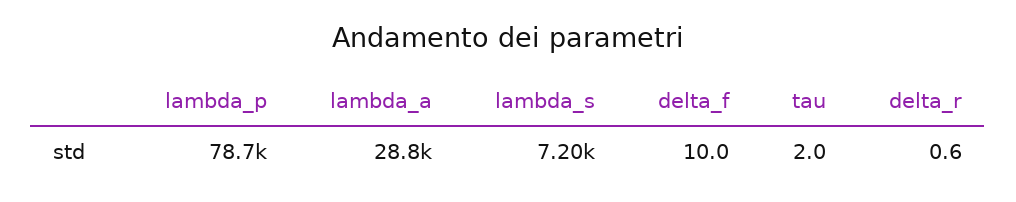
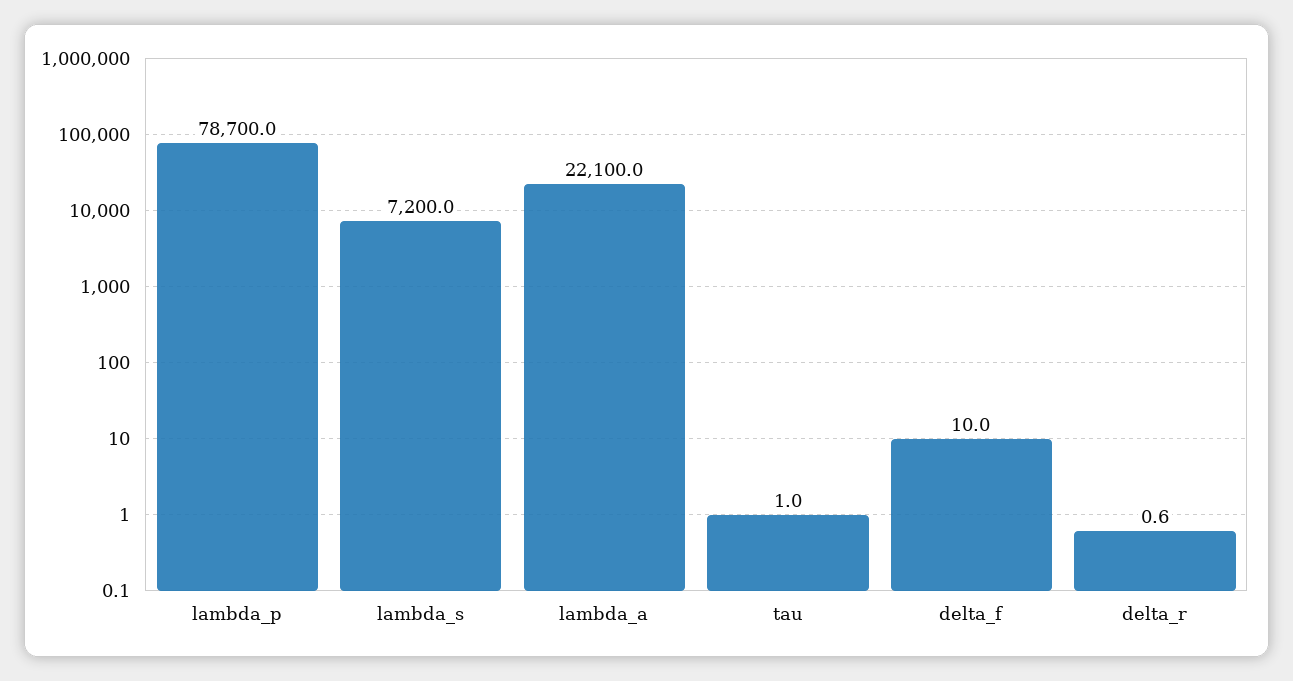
lambda_a: 28800 -> 22100
tau: 2 -> 1

